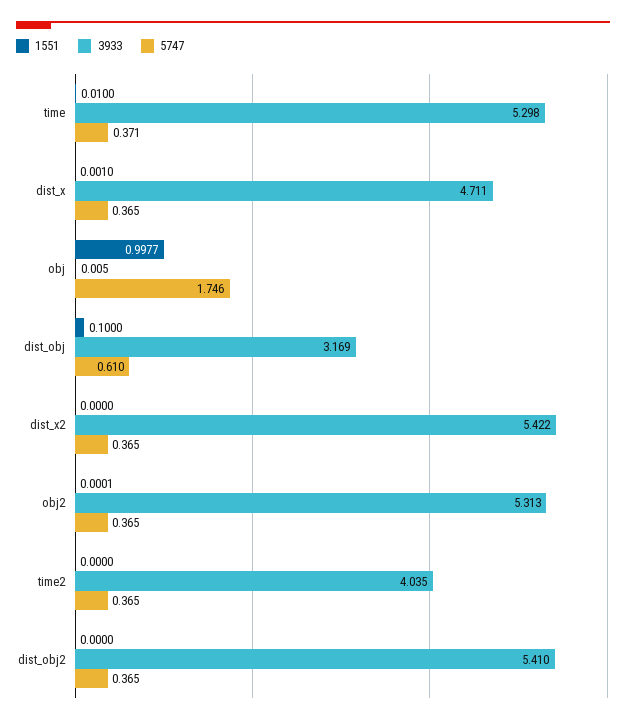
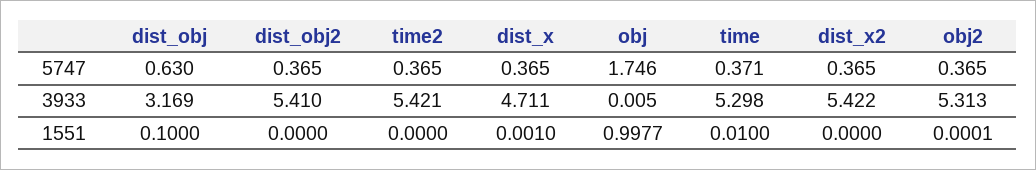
5747, dist_obj: 0.61 -> 0.63
3933, time2: 4.035 -> 5.421

